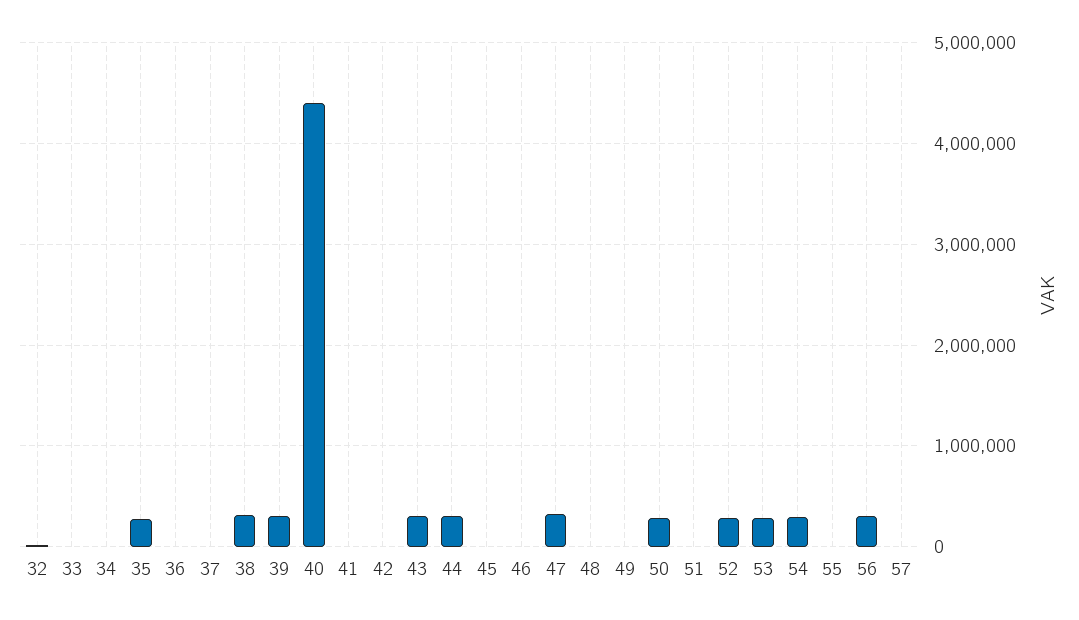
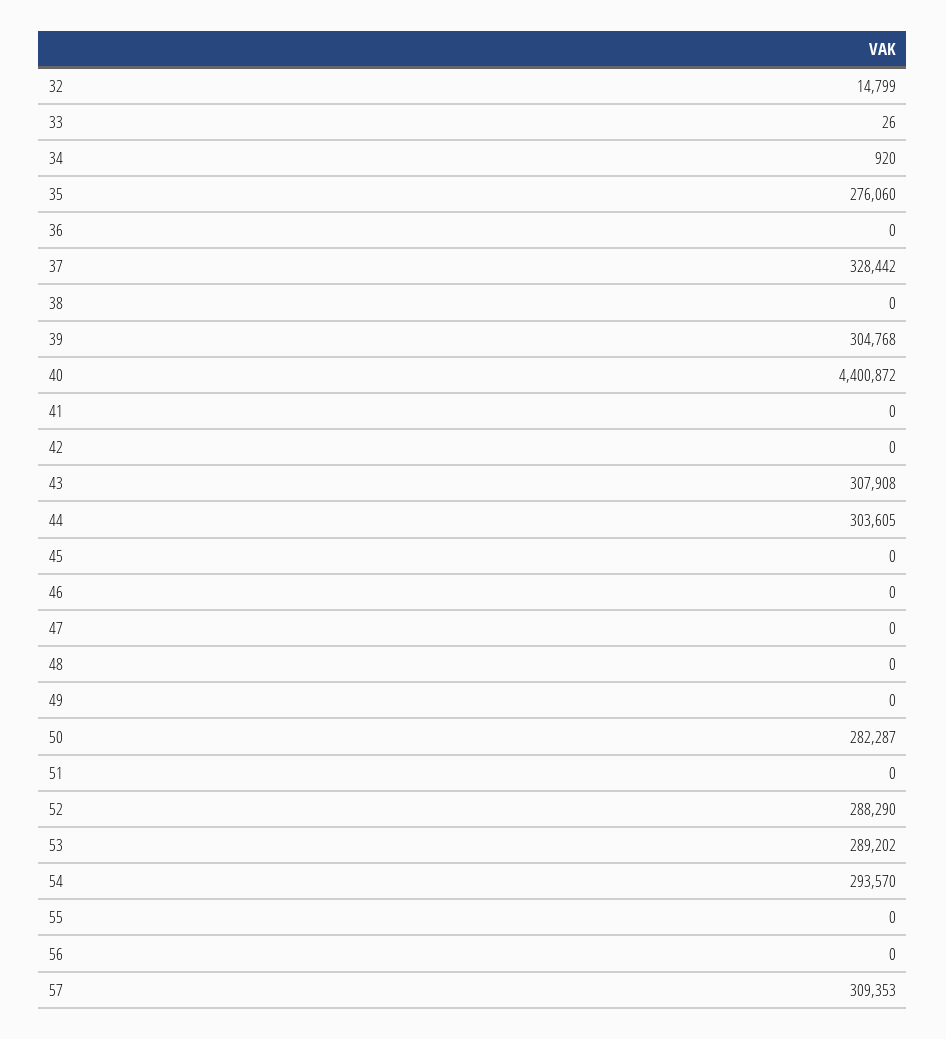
37: 0 -> 328442
38: 300000 -> 0
47: 300000 -> 0
56: 300000 -> 0
57: 0 -> 309353

